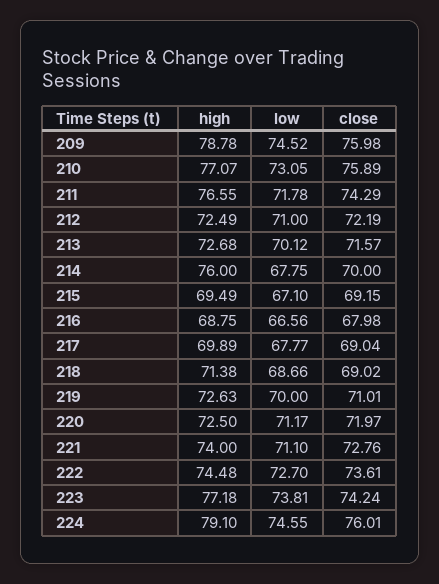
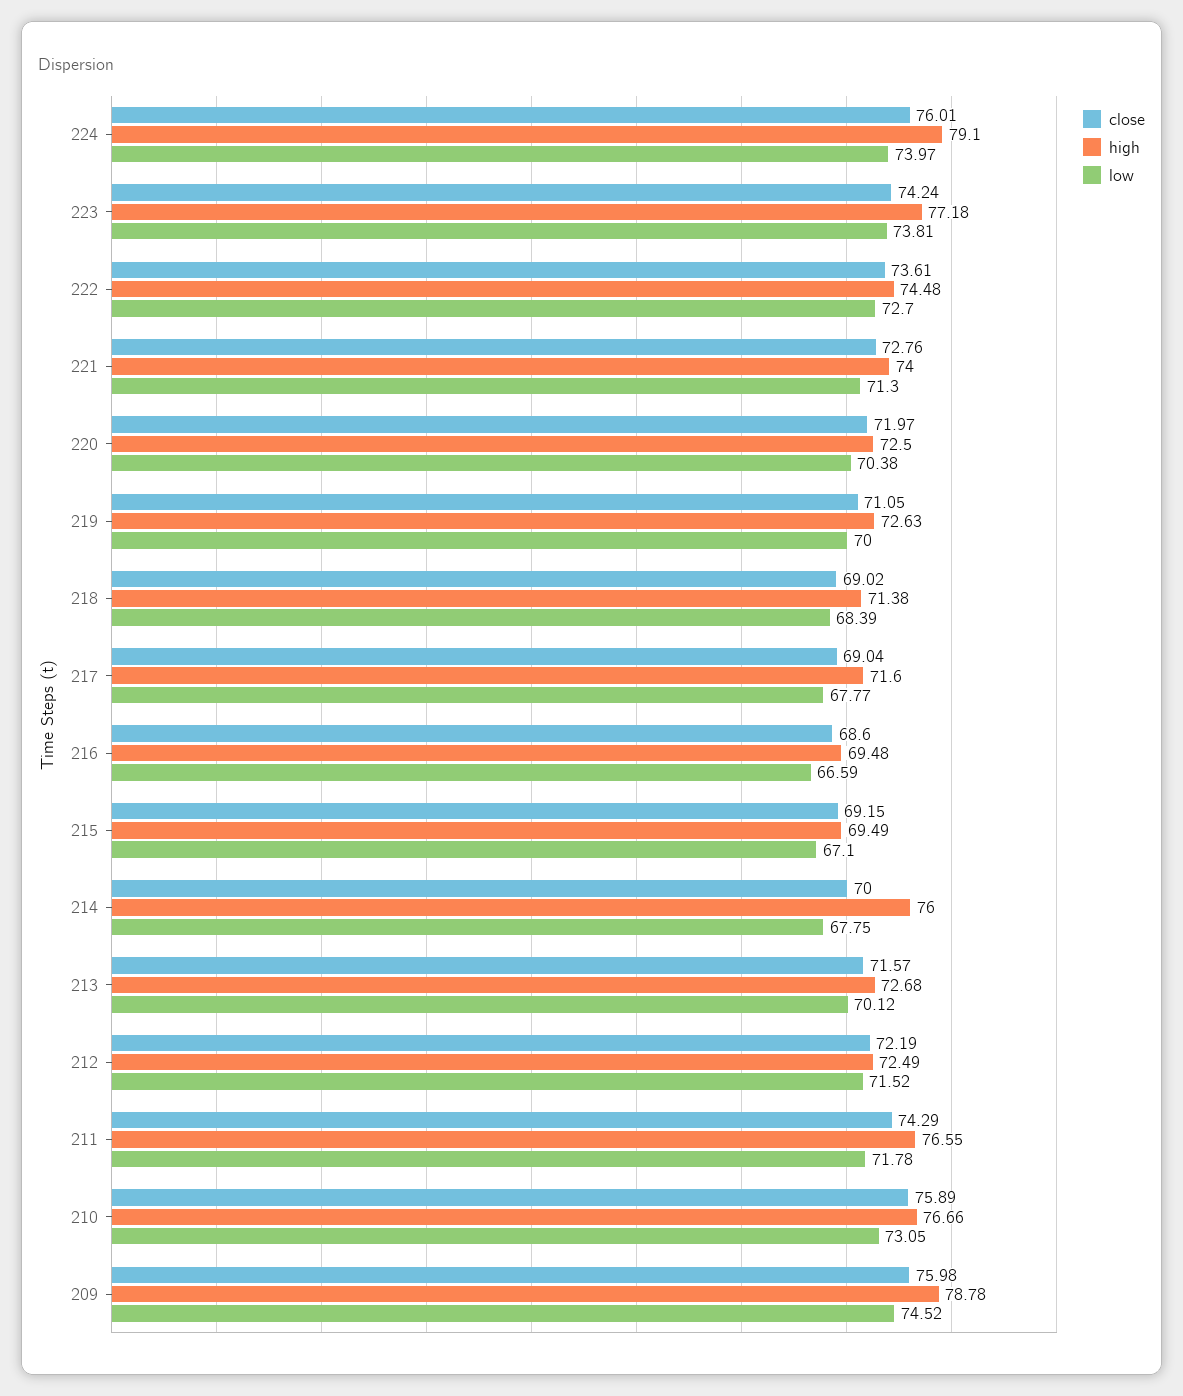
high, 210: 77.07 -> 76.66
low, 212: 71 -> 71.52
high, 216: 68.75 -> 69.48
low, 216: 66.56 -> 66.59
close, 216: 67.98 -> 68.6
high, 217: 69.89 -> 71.6
low, 218: 68.66 -> 68.39
close, 219: 71.01 -> 71.05
low, 220: 71.17 -> 70.38
low, 221: 71.1 -> 71.3
low, 224: 74.55 -> 73.97

